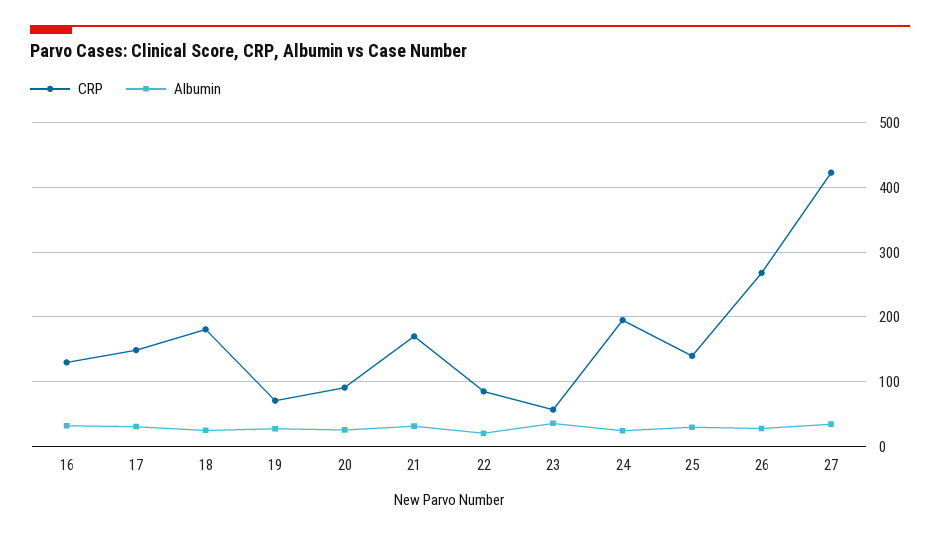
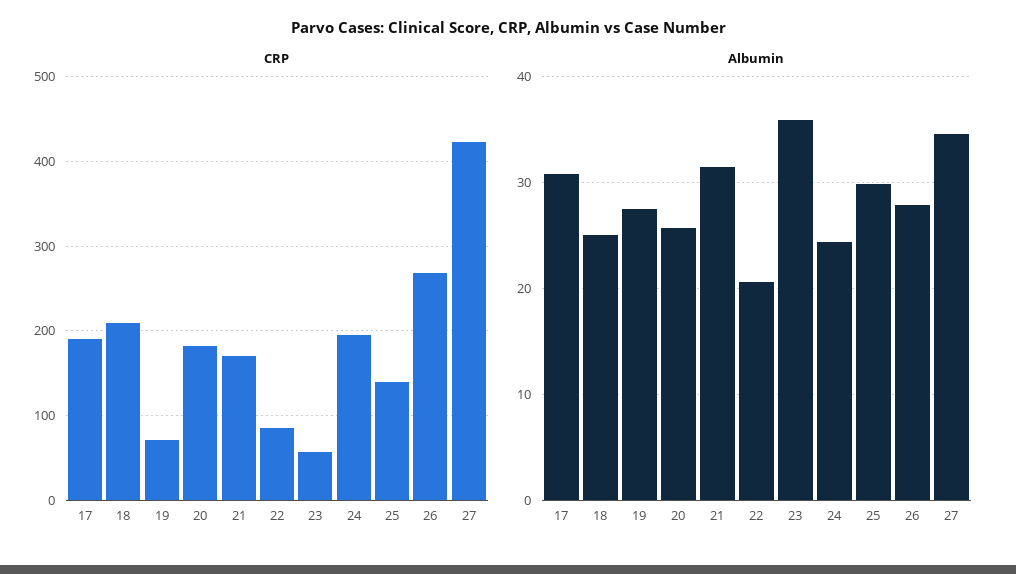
CRP, 16: 130 -> none
Albumin, 16: 30 -> none
CRP, 17: 150 -> 190
CRP, 18: 180 -> 210
CRP, 20: 90 -> 180

